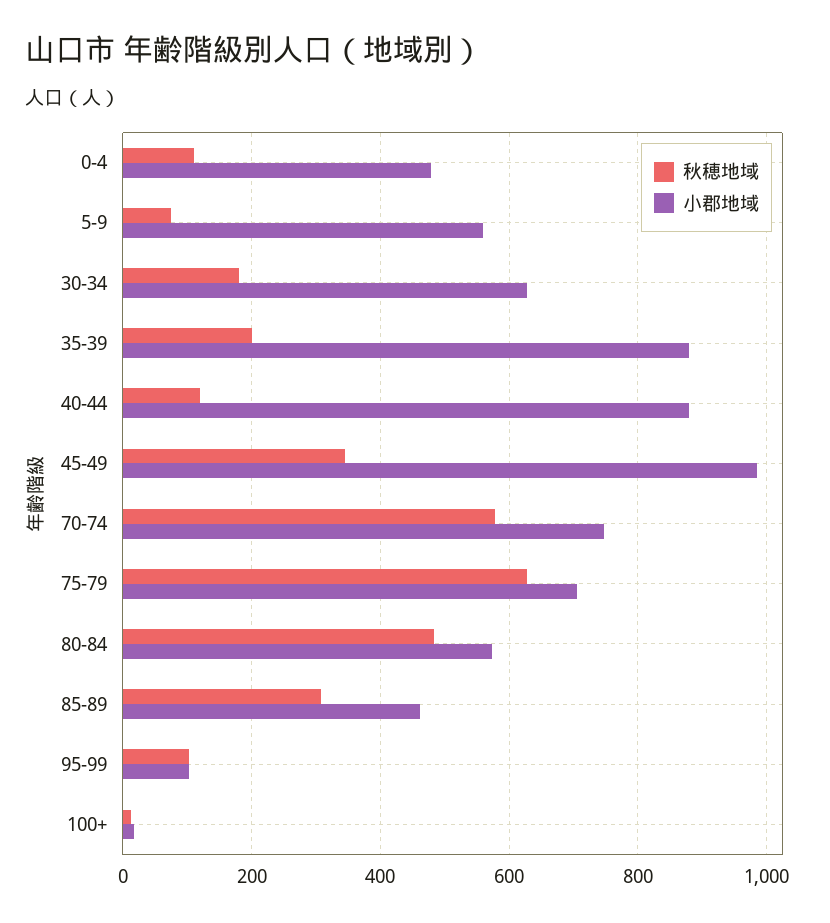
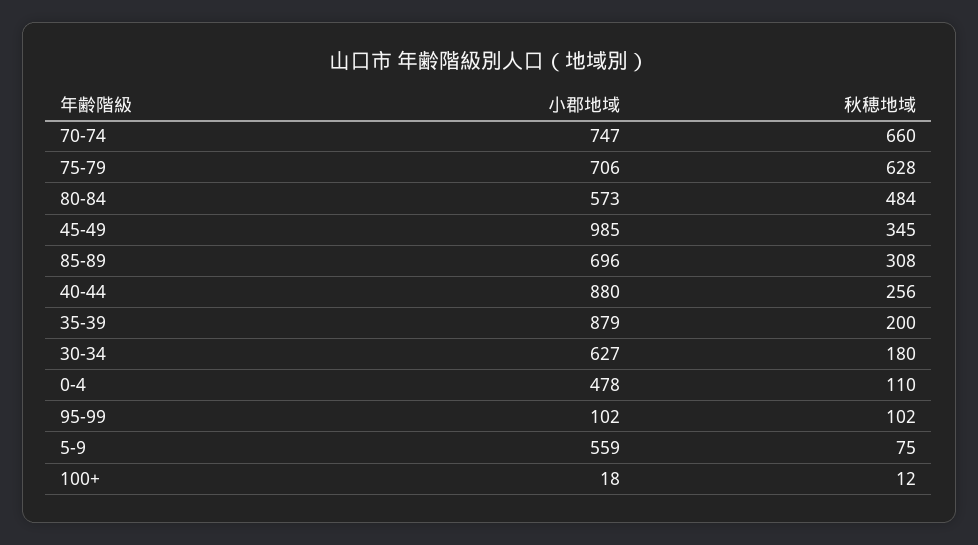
秋穂地域, 40-44: 120 -> 256
秋穂地域, 70-74: 580 -> 660
小郡地域, 85-89: 460 -> 696

